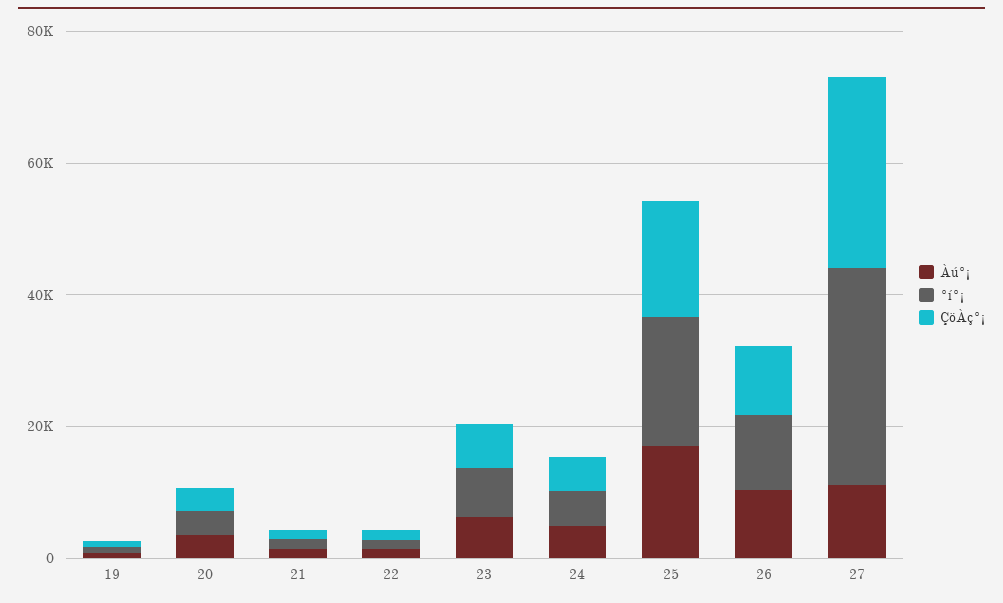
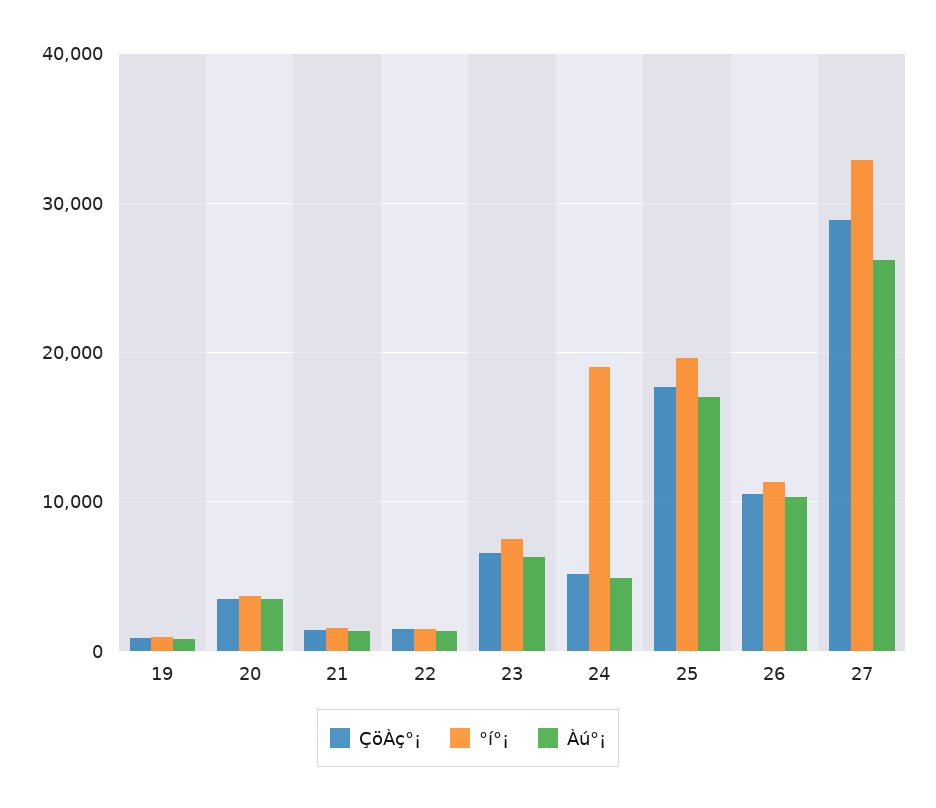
°í°¡, 24: 5000 -> 19000
Àú°¡, 27: 10000 -> 26000

